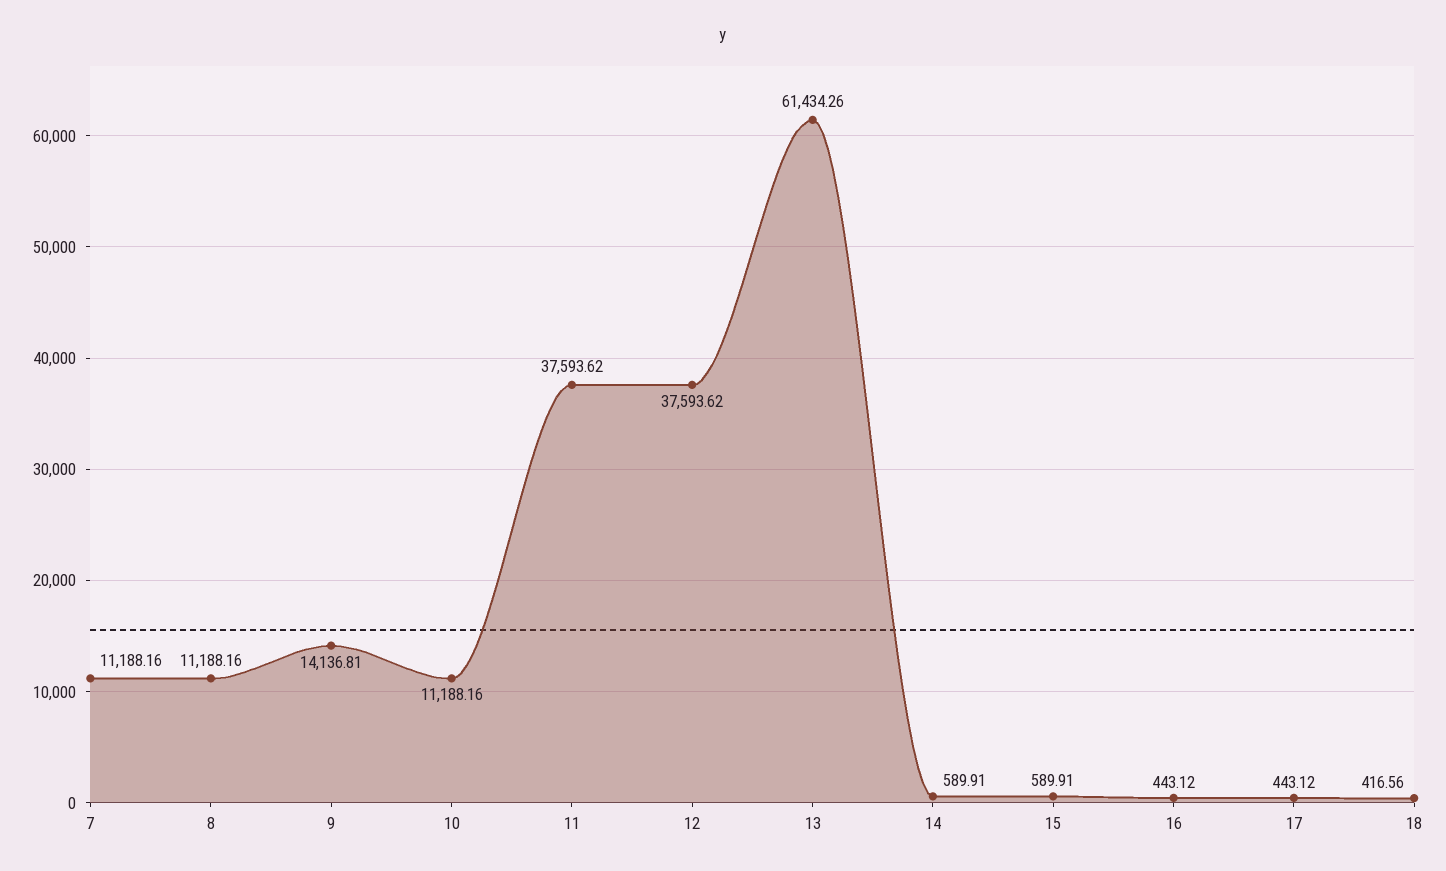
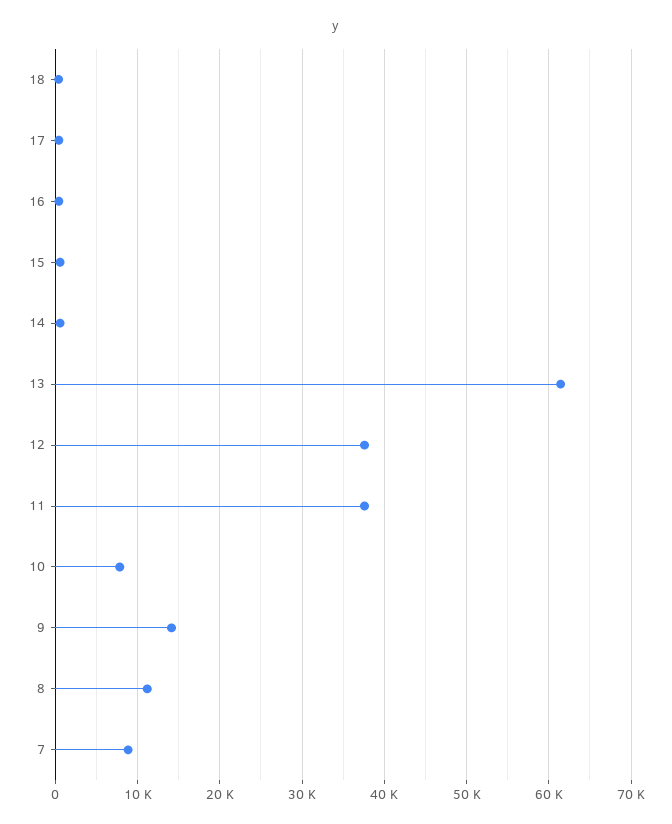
7: 11188.16 -> 9000
10: 11188.16 -> 8000

